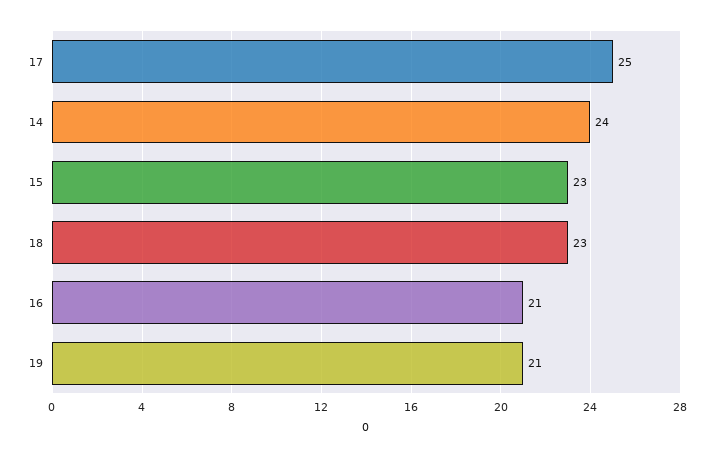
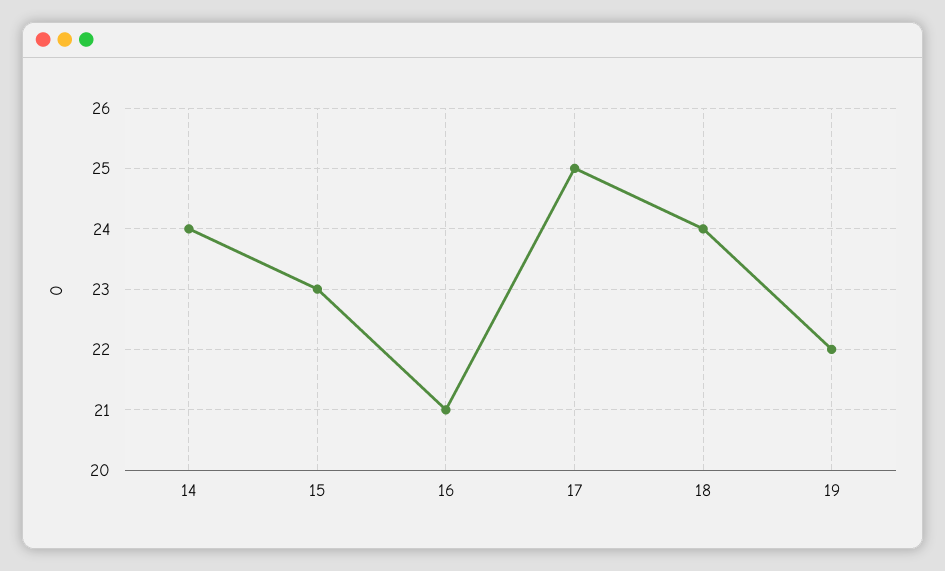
18: 23 -> 24
19: 21 -> 22

